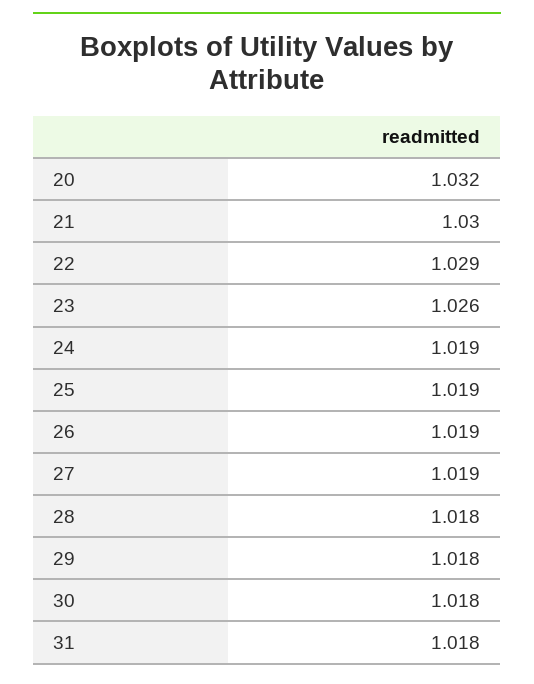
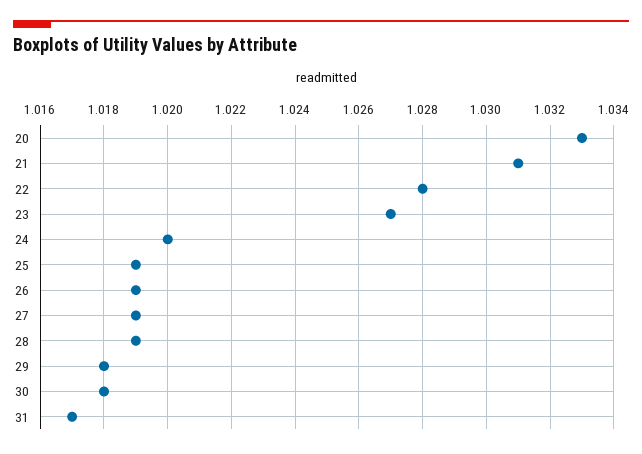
20: 1.032 -> 1.033
21: 1.03 -> 1.031
22: 1.029 -> 1.028
23: 1.026 -> 1.027
24: 1.019 -> 1.02
28: 1.018 -> 1.019
31: 1.018 -> 1.017

